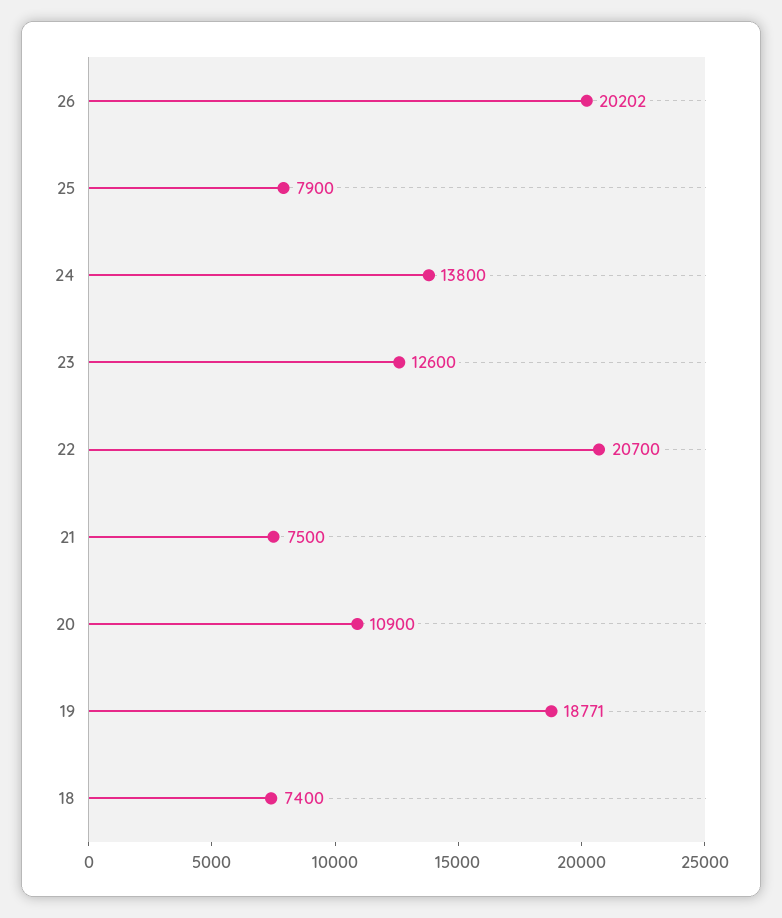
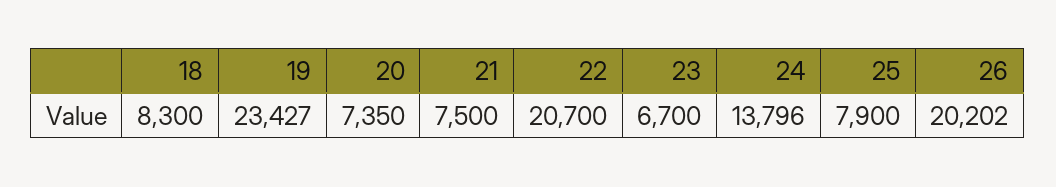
24: 13800 -> 13796
23: 12600 -> 6700
20: 10900 -> 7350
19: 18771 -> 23427
18: 7400 -> 8300

